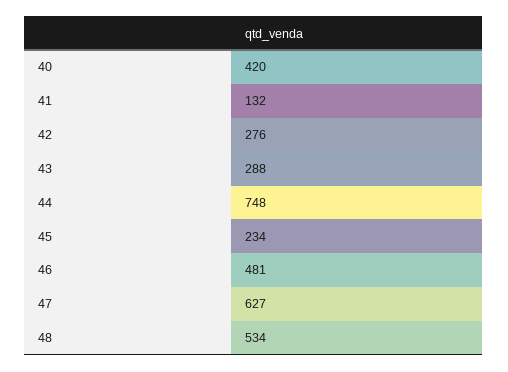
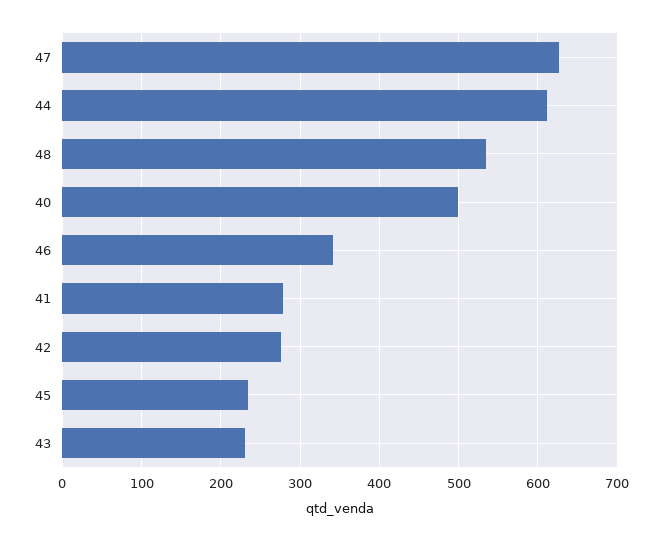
40: 420 -> 500
41: 132 -> 280
43: 288 -> 230
44: 748 -> 610
46: 481 -> 340

